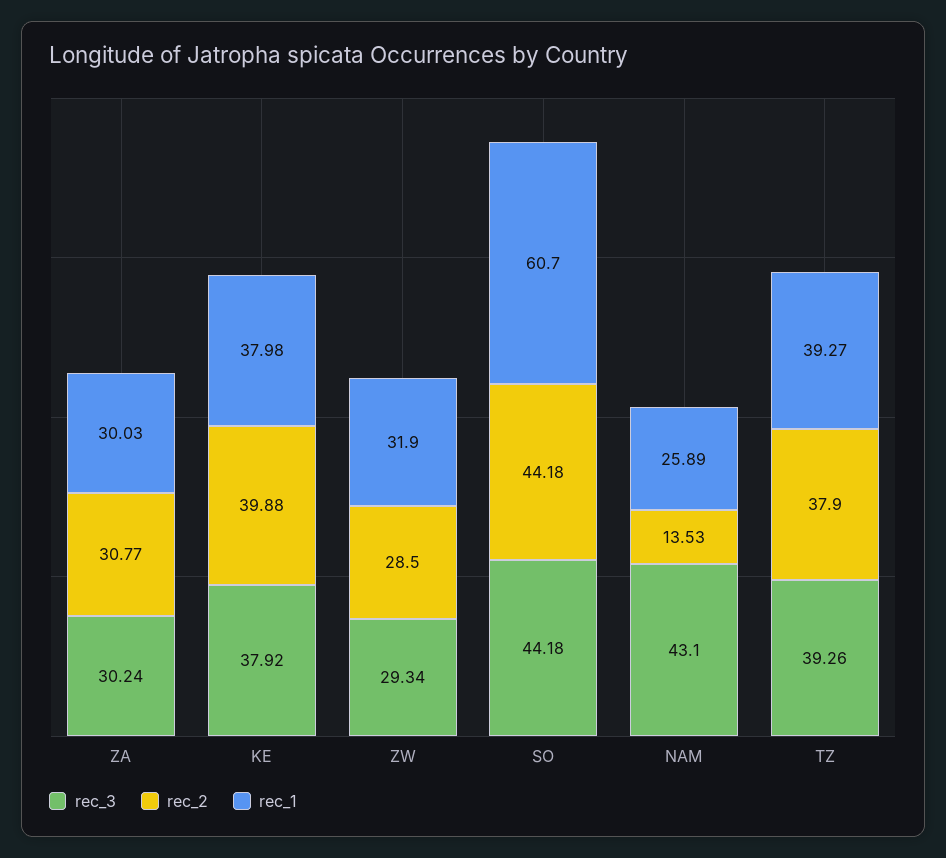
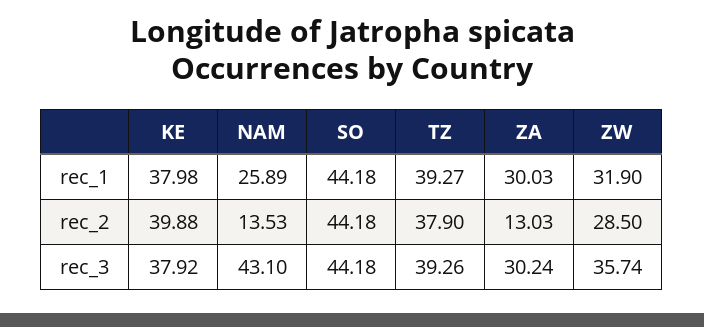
rec_2, ZA: 30.77 -> 13.03
rec_3, ZW: 29.34 -> 35.74
rec_1, SO: 60.7 -> 44.18

